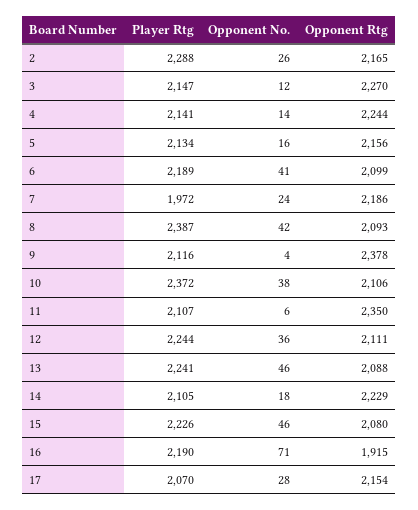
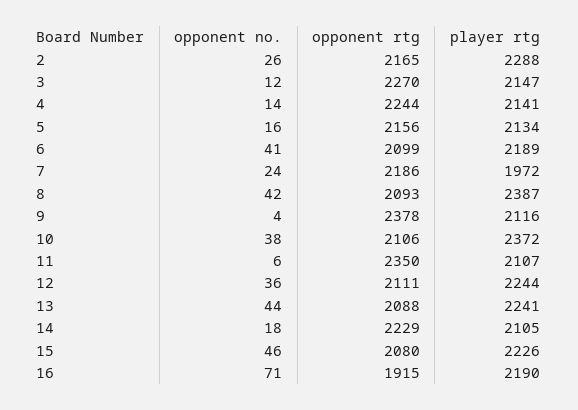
Opponent No., 13: 46 -> 44
Player Rtg, 17: 2070 -> none
Opponent No., 17: 28 -> none
Opponent Rtg, 17: 2154 -> none

